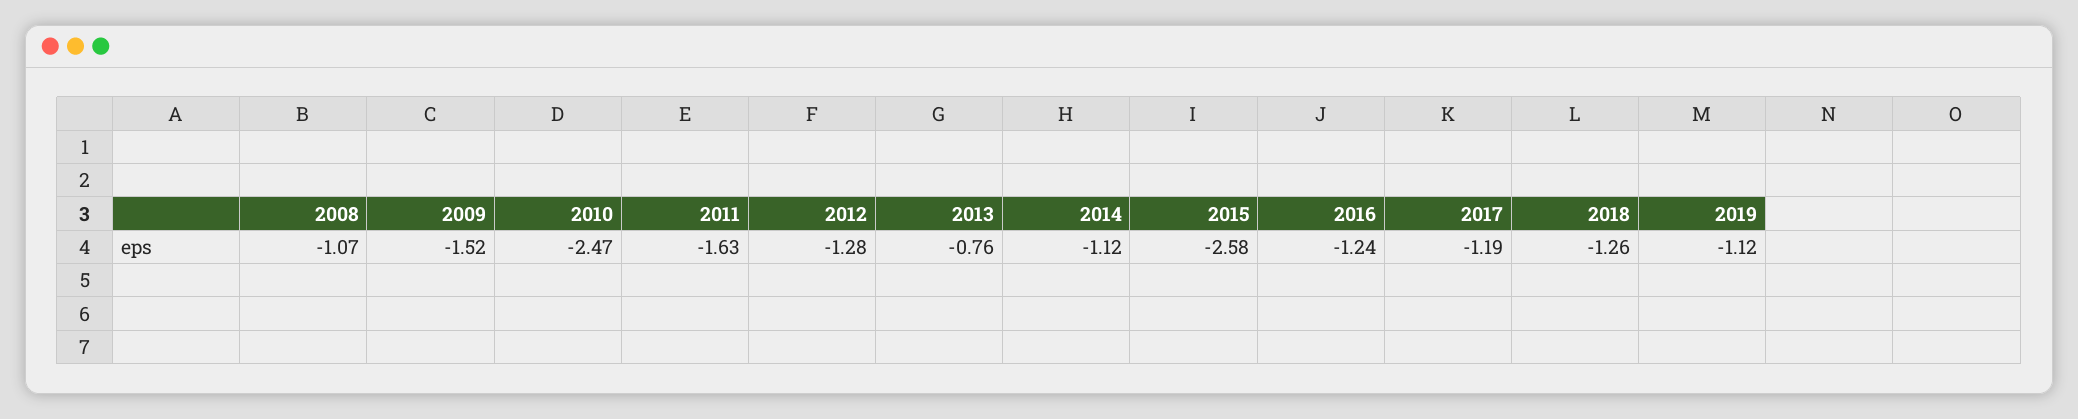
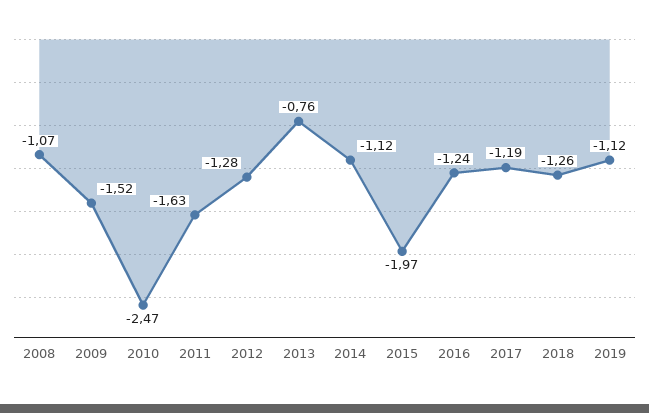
2015: -2.58 -> -1.97

